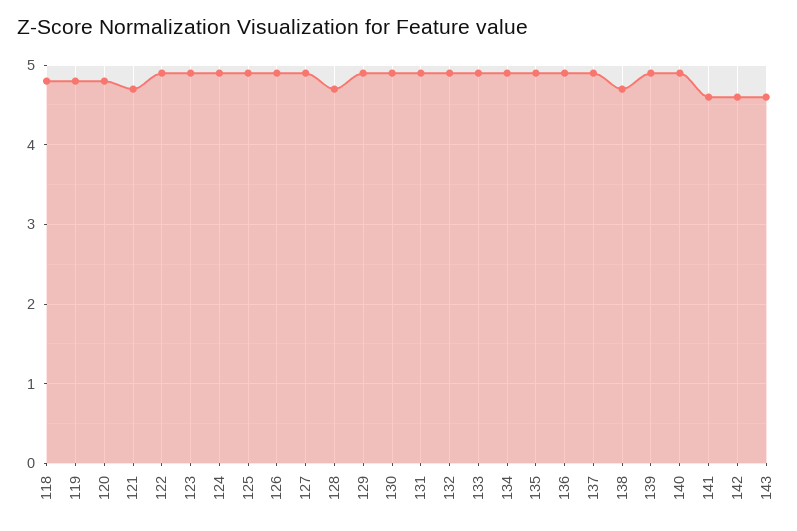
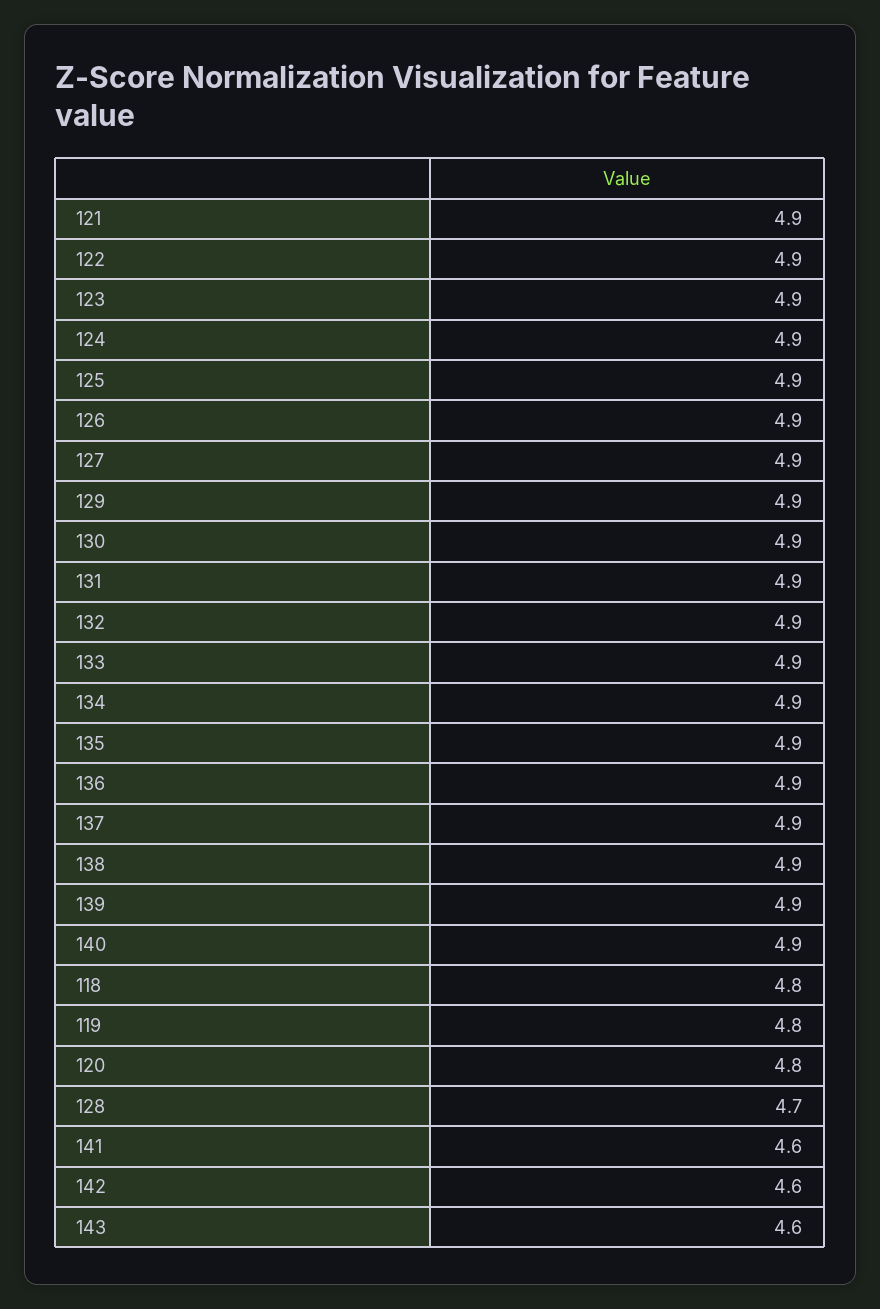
121: 4.7 -> 4.9
138: 4.7 -> 4.9

